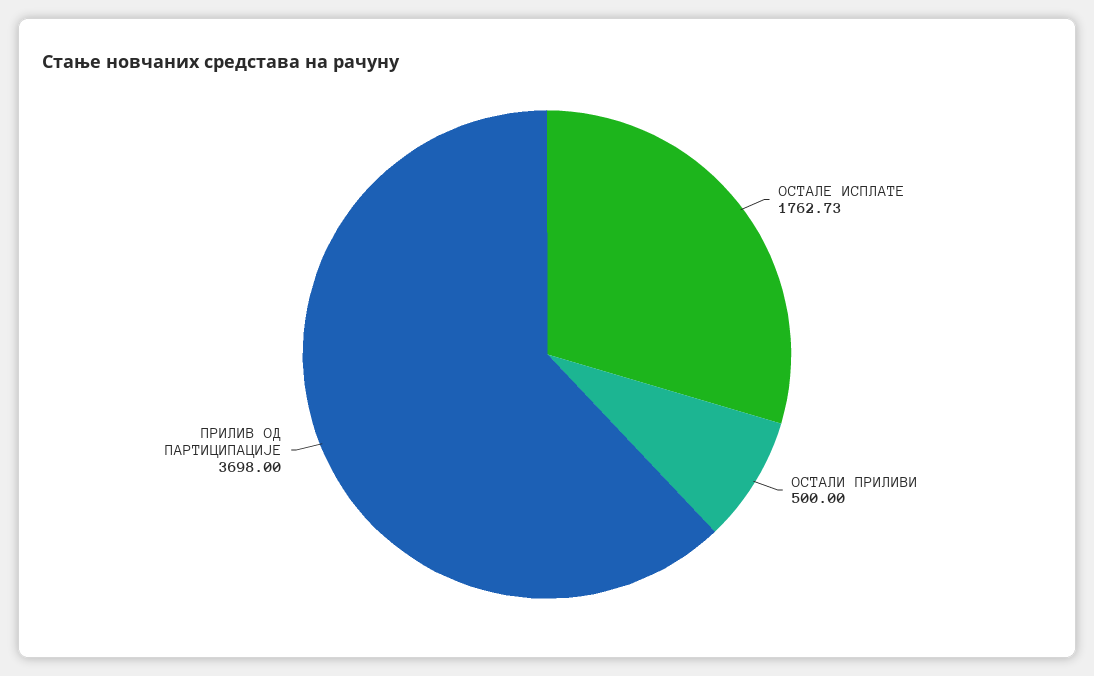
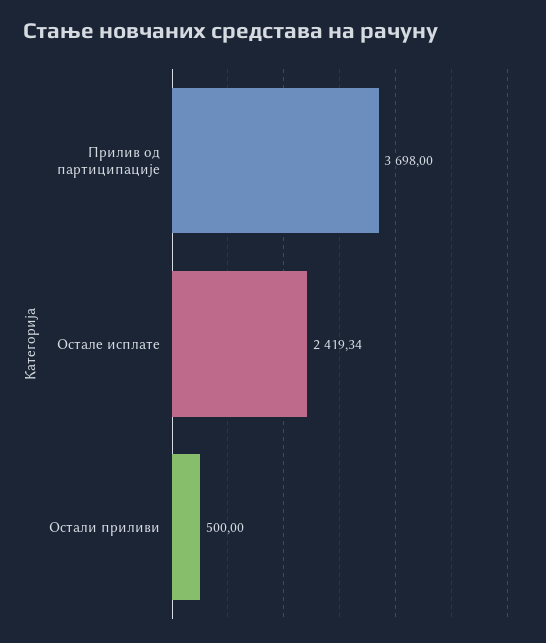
ОСТАЛЕ ИСПЛАТЕ: 1762.73 -> 2419.34

